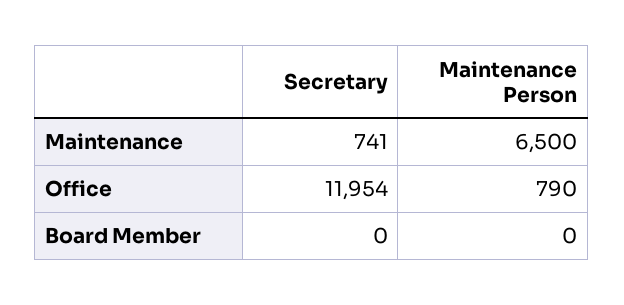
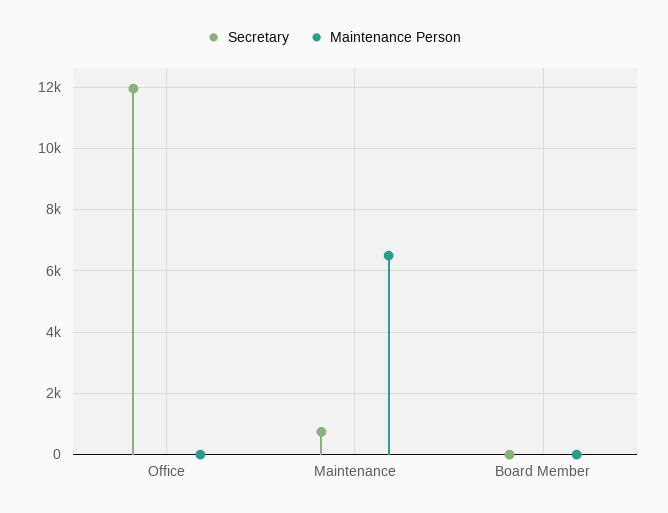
Maintenance Person, Office: 790 -> 0

